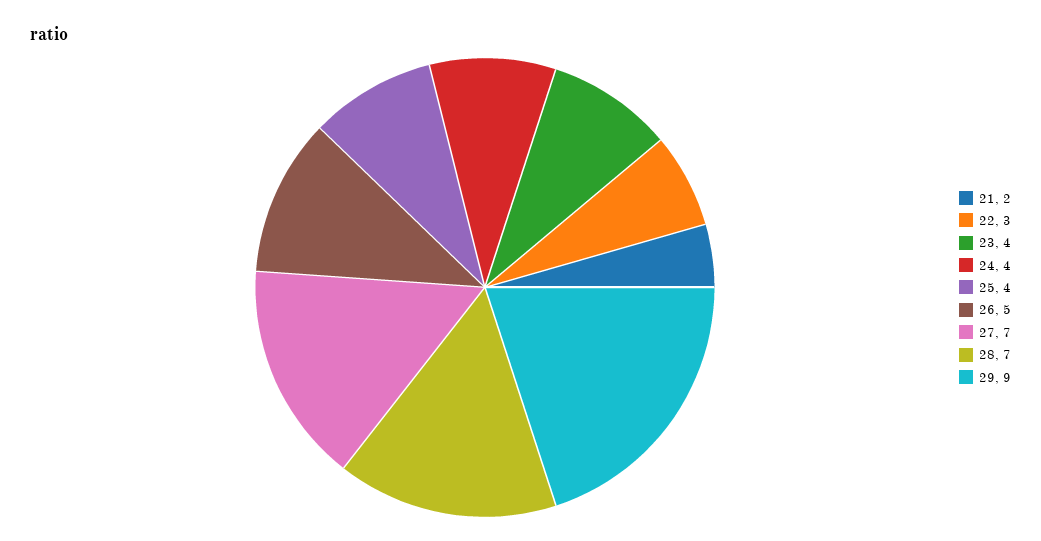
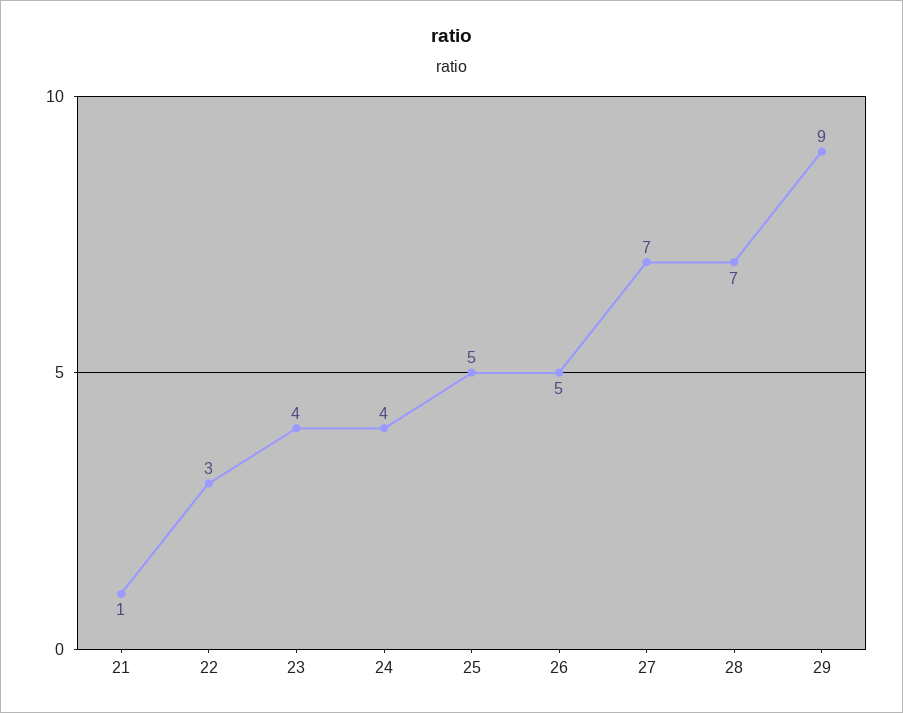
21: 2 -> 1
25: 4 -> 5

